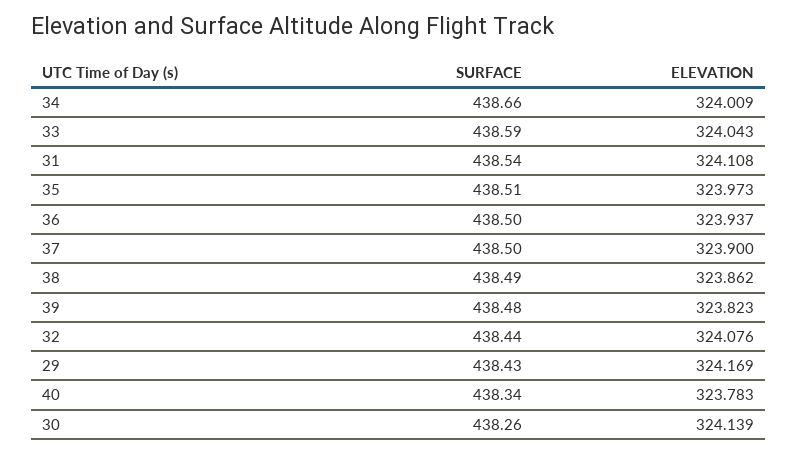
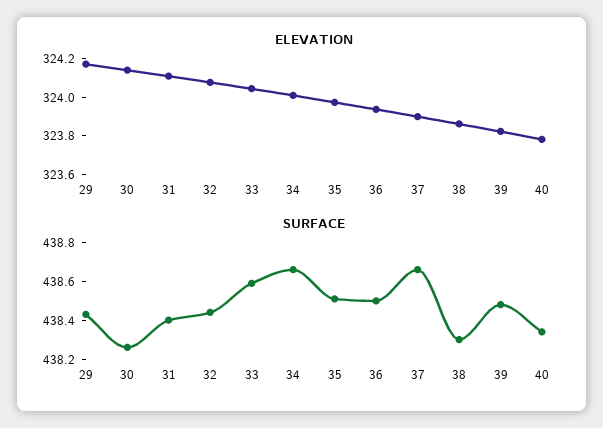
SURFACE, 31: 438.54 -> 438.4
SURFACE, 37: 438.5 -> 438.65
SURFACE, 38: 438.49 -> 438.3

